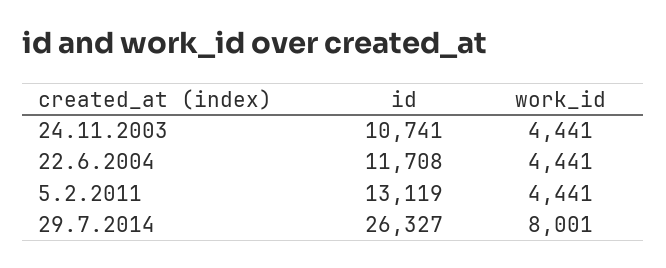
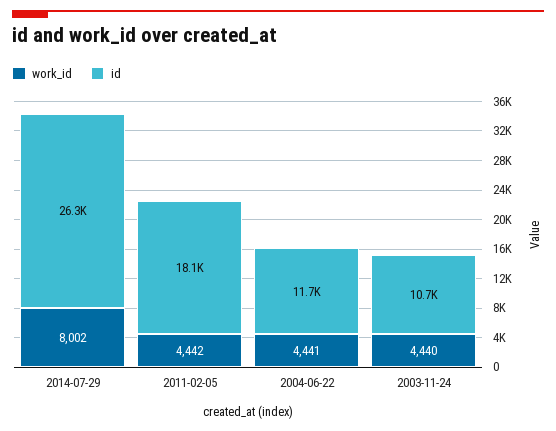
work_id, 24.11.2003: 4441 -> 4440
id, 5.2.2011: 13119 -> 18100
work_id, 5.2.2011: 4441 -> 4442
work_id, 29.7.2014: 8001 -> 8002

